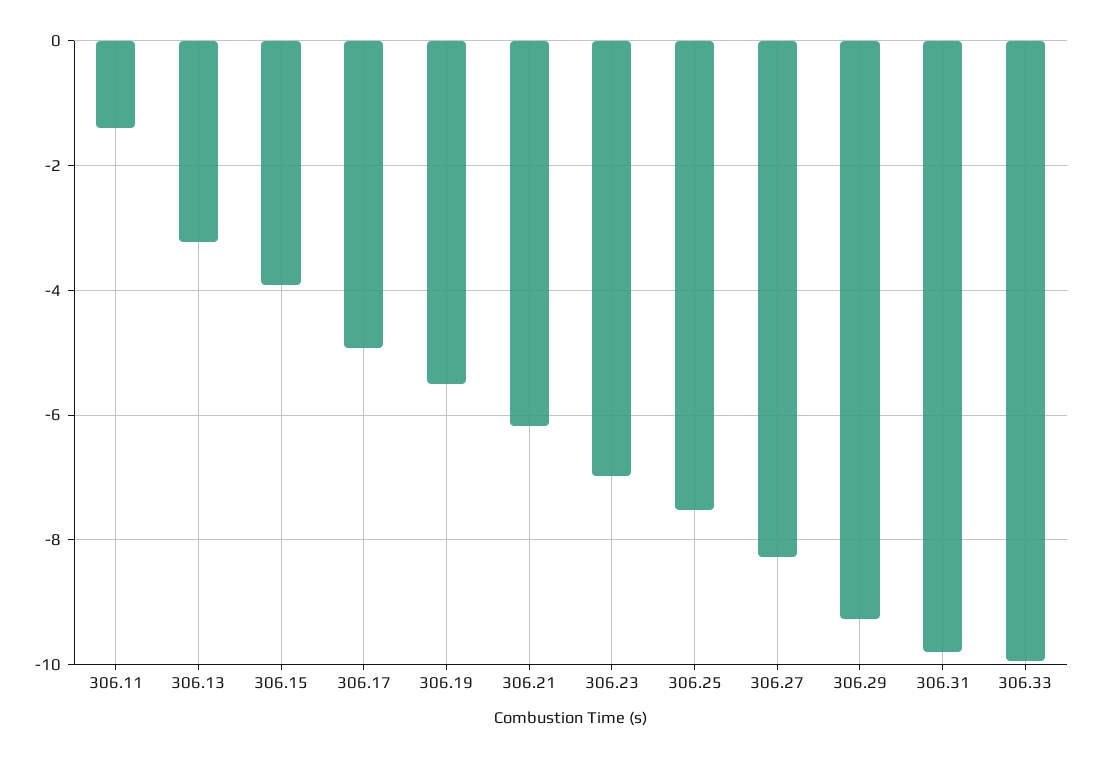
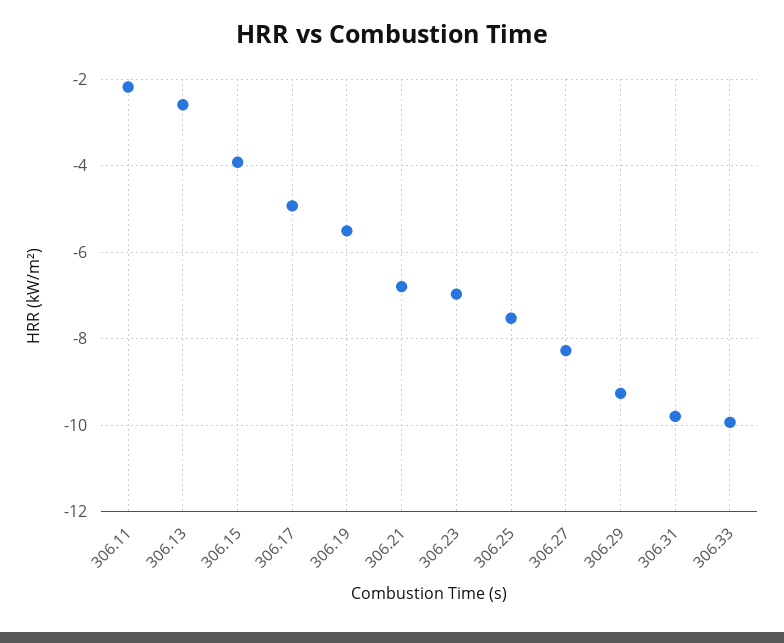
306.11: -1.4 -> -2.2
306.13: -3.2 -> -2.6
306.21: -6.2 -> -6.8

